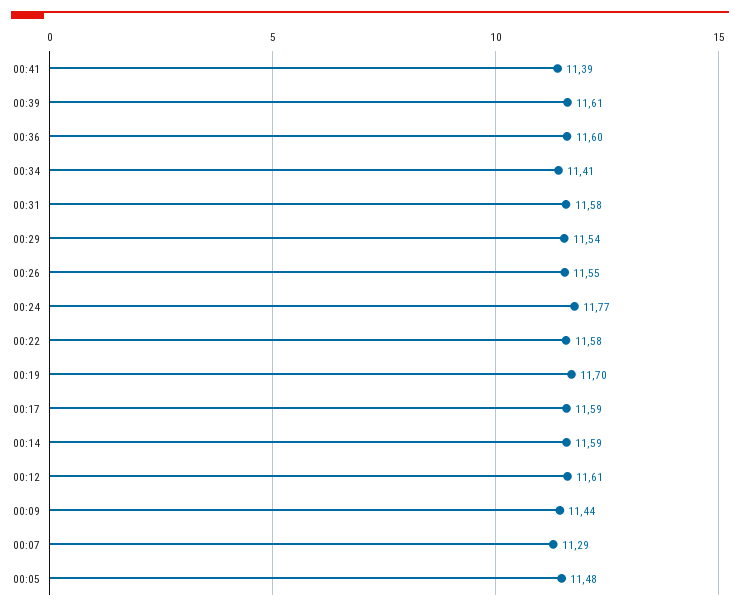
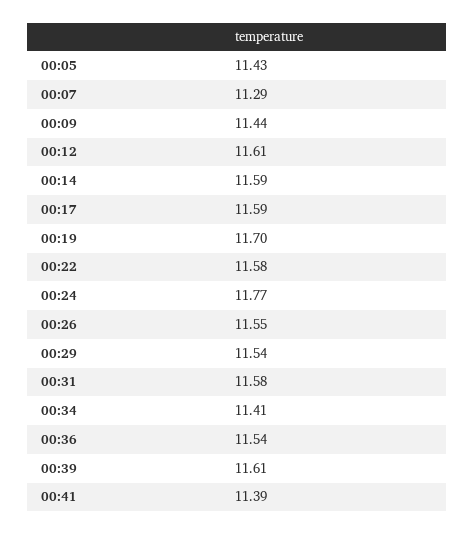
00:36: 11.6 -> 11.54
00:05: 11.48 -> 11.43

